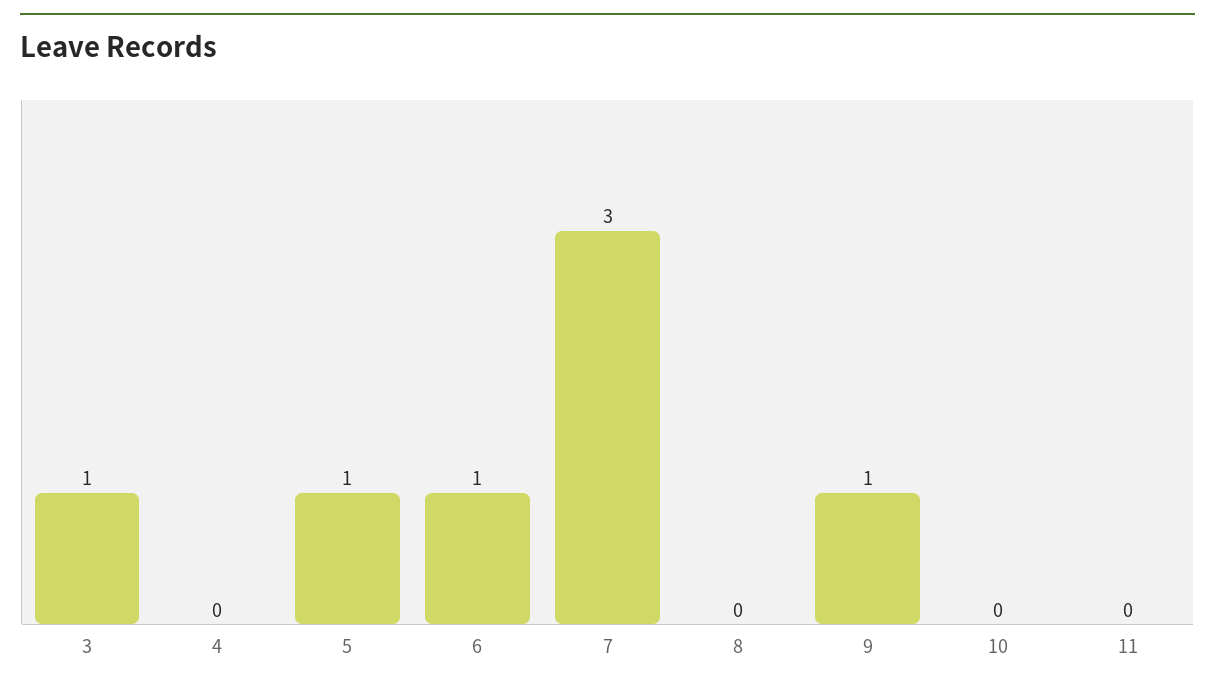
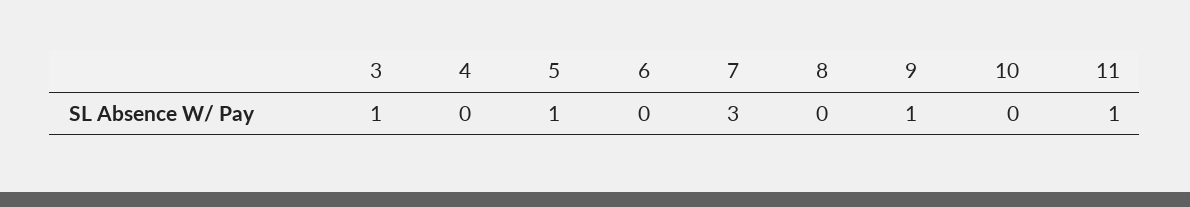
6: 1 -> 0
11: 0 -> 1

